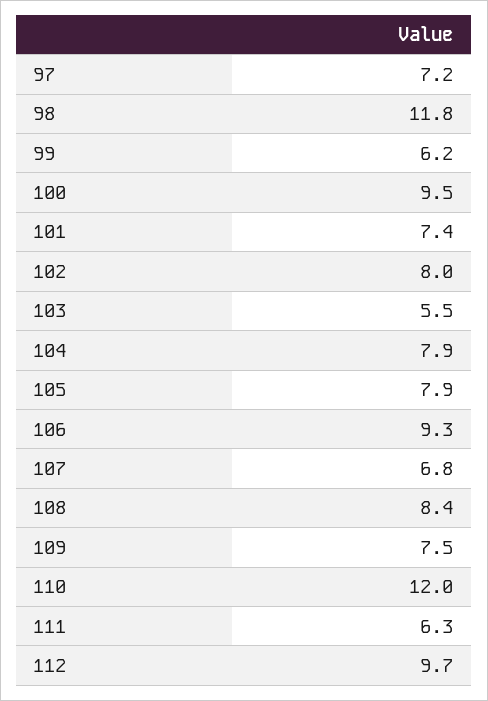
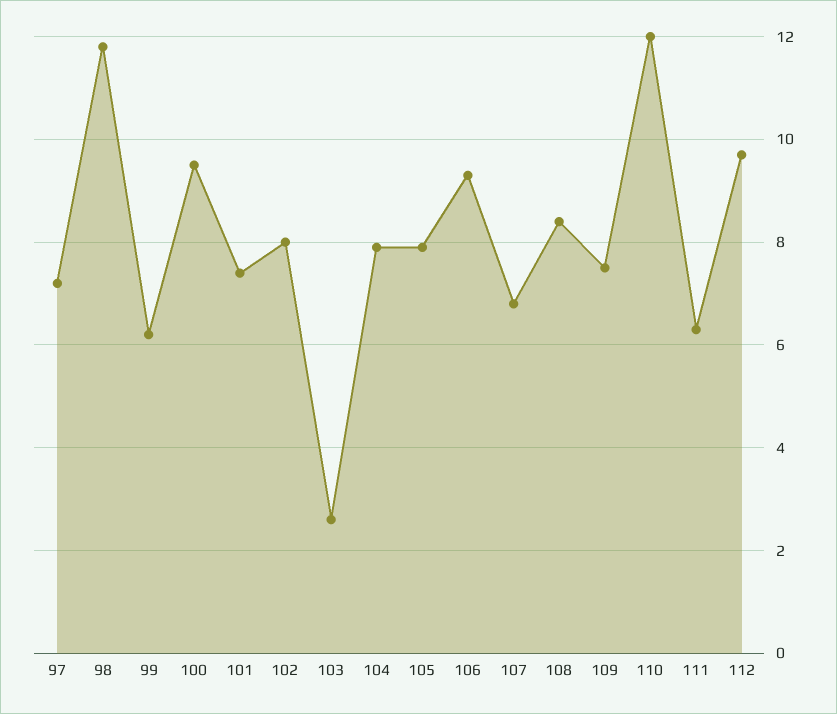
103: 5.5 -> 2.5

